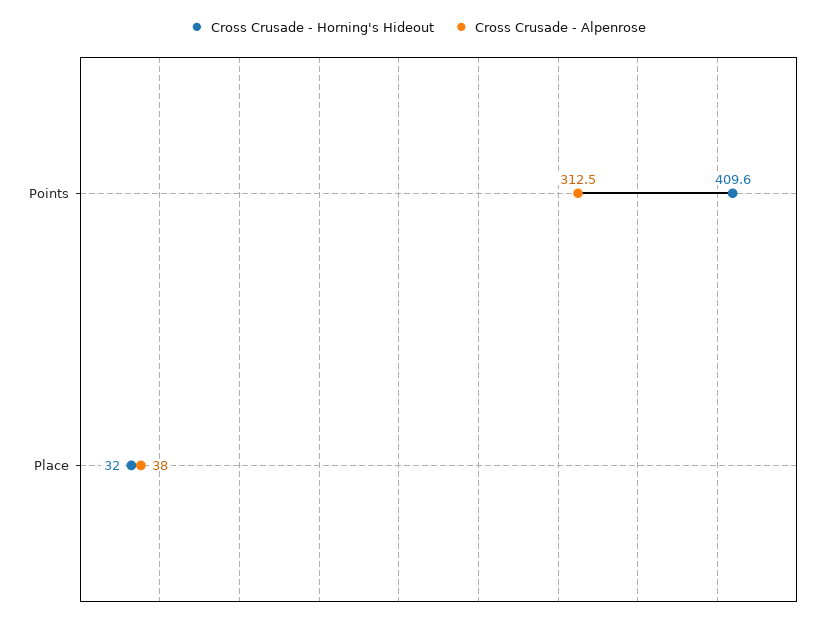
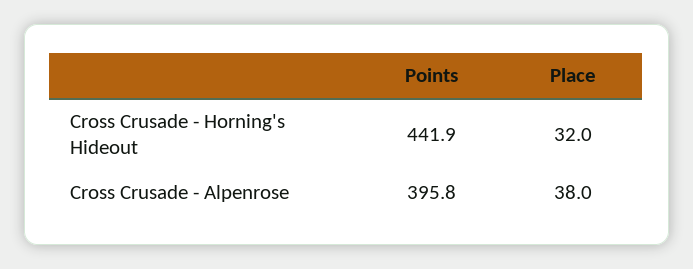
Cross Crusade - Horning's Hideout, Points: 409.6 -> 441.9
Cross Crusade - Alpenrose, Points: 312.5 -> 395.8

